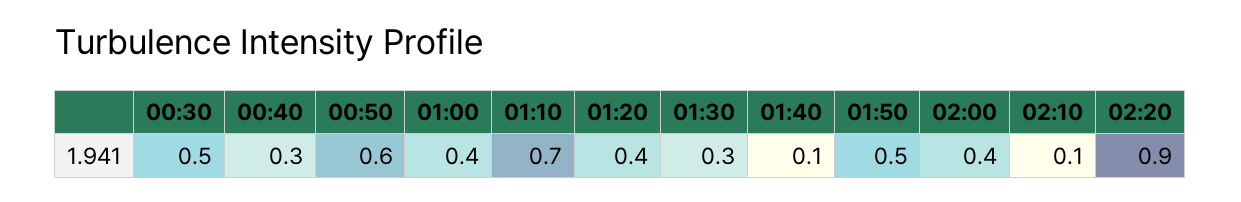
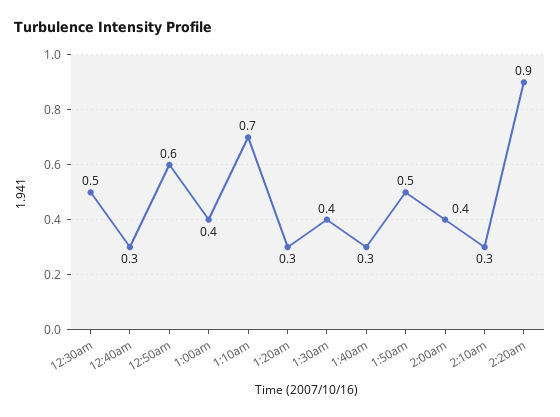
01:20: 0.4 -> 0.3
01:30: 0.3 -> 0.4
01:40: 0.1 -> 0.3
02:10: 0.1 -> 0.3

